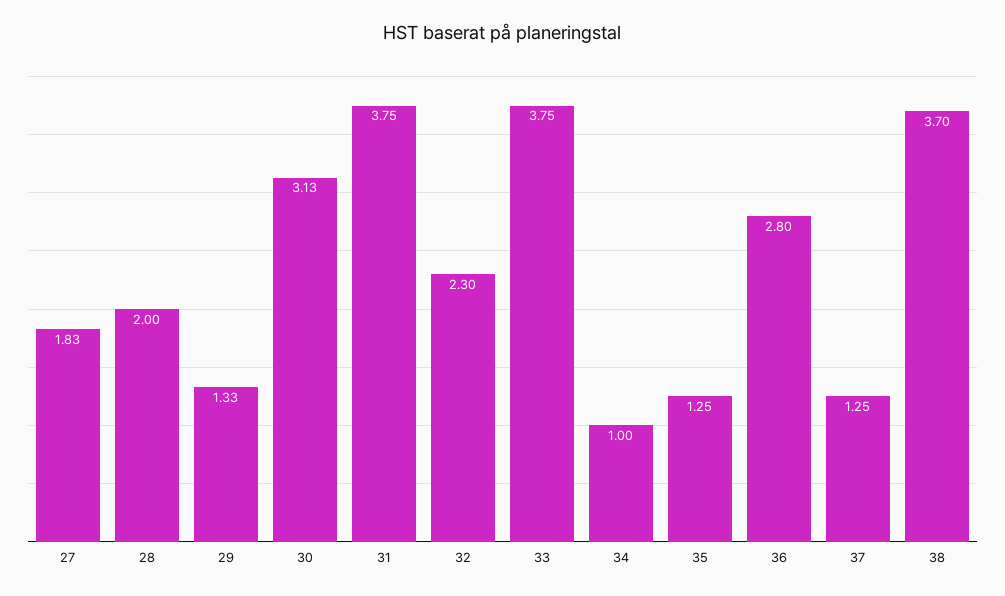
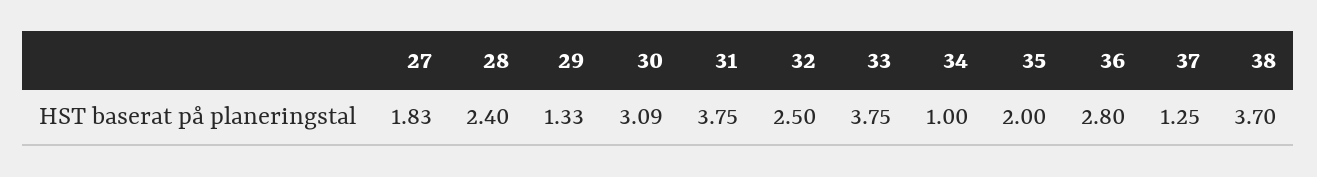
28: 2 -> 2.4
30: 3.13 -> 3.09
32: 2.3 -> 2.5
35: 1.25 -> 2

